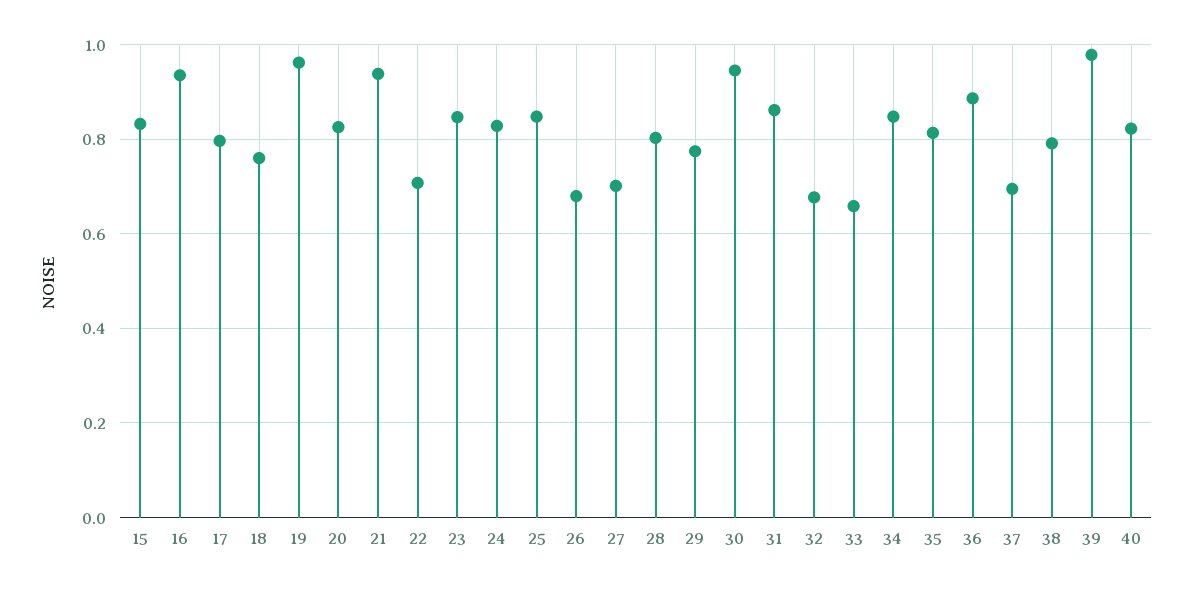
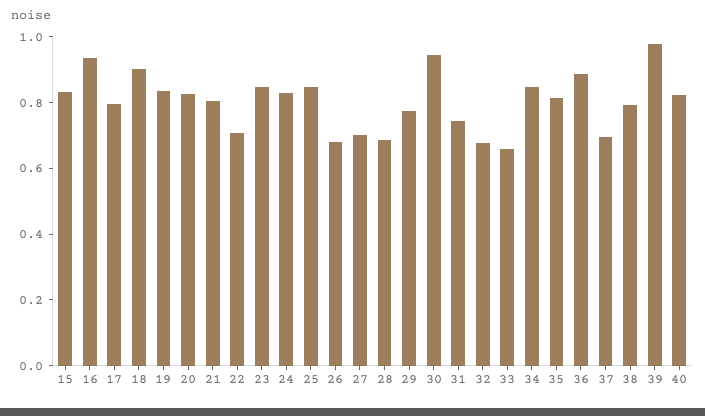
18: 0.76 -> 0.9
19: 0.96 -> 0.85
21: 0.94 -> 0.8
28: 0.8 -> 0.7
31: 0.86 -> 0.75

